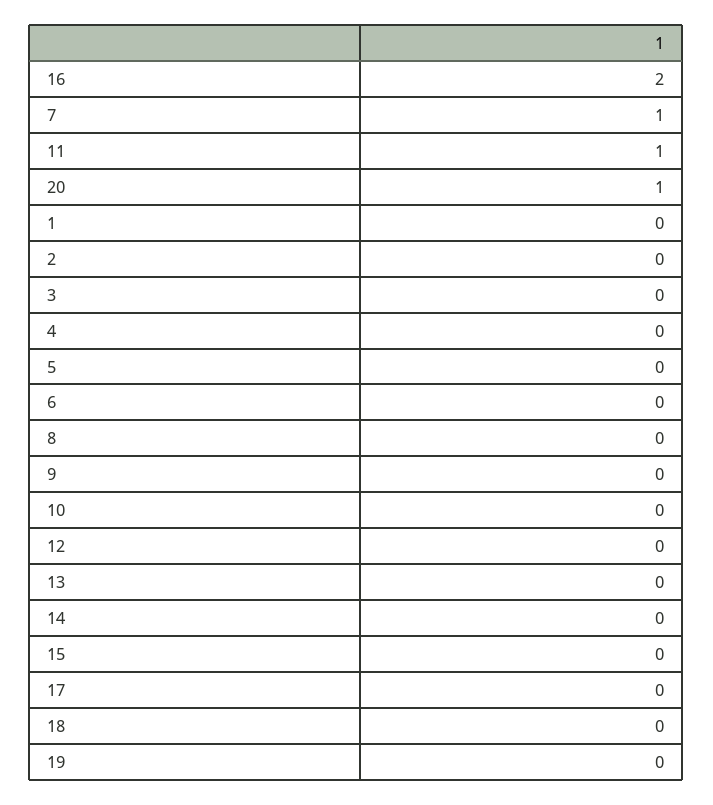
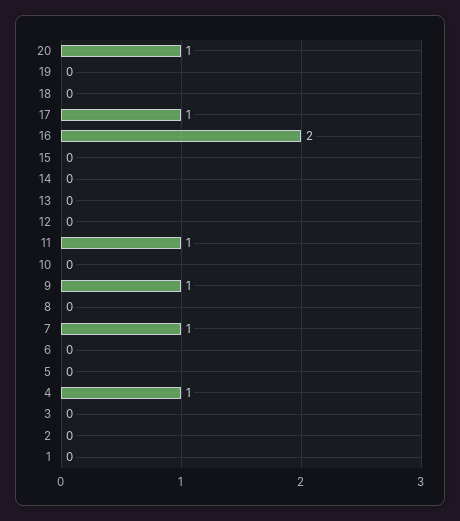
4: 0 -> 1
9: 0 -> 1
17: 0 -> 1

